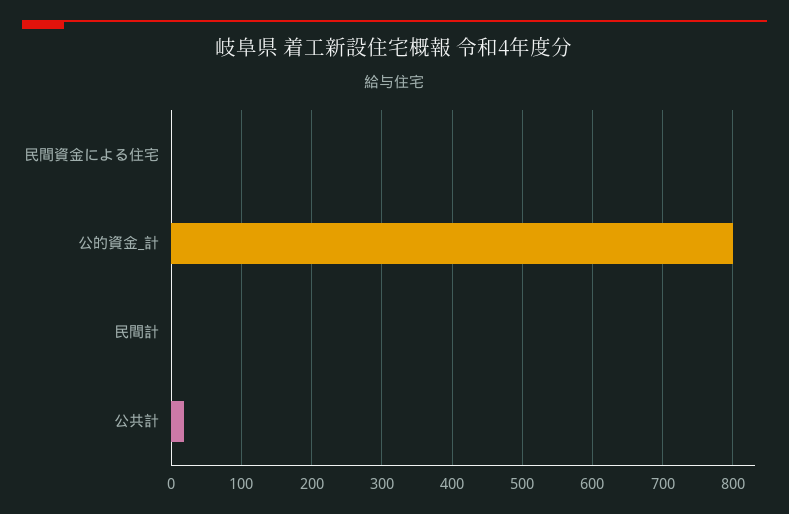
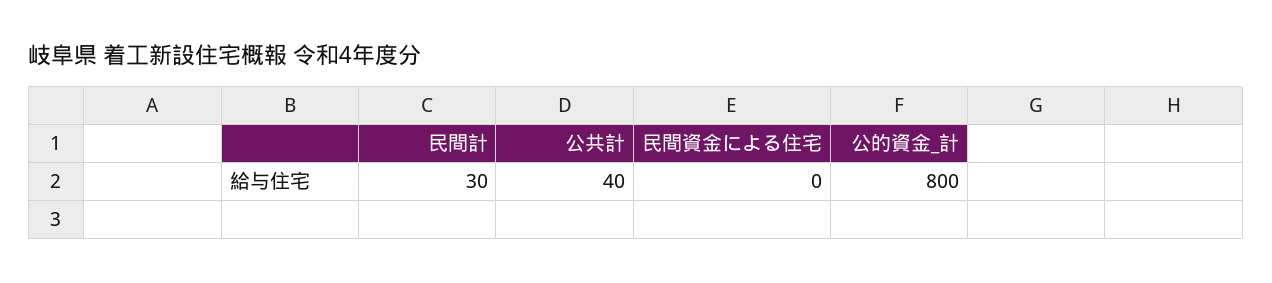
民間計: 0 -> 30
公共計: 20 -> 40

